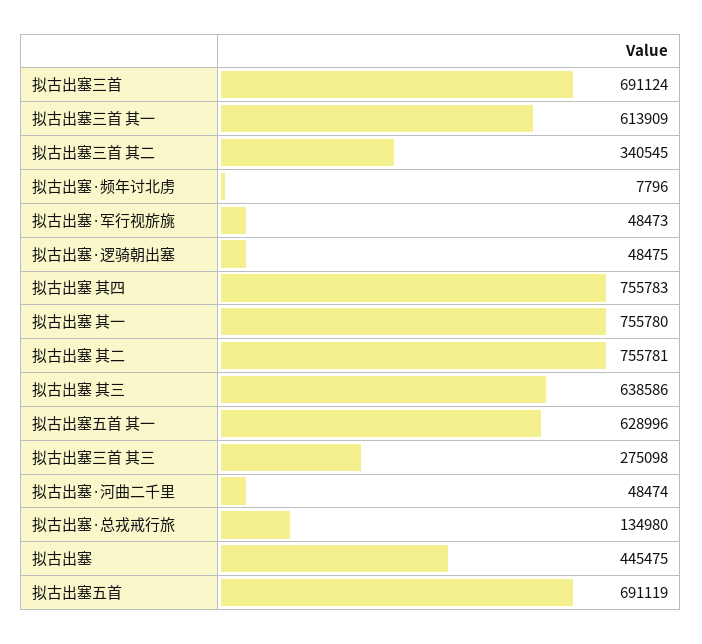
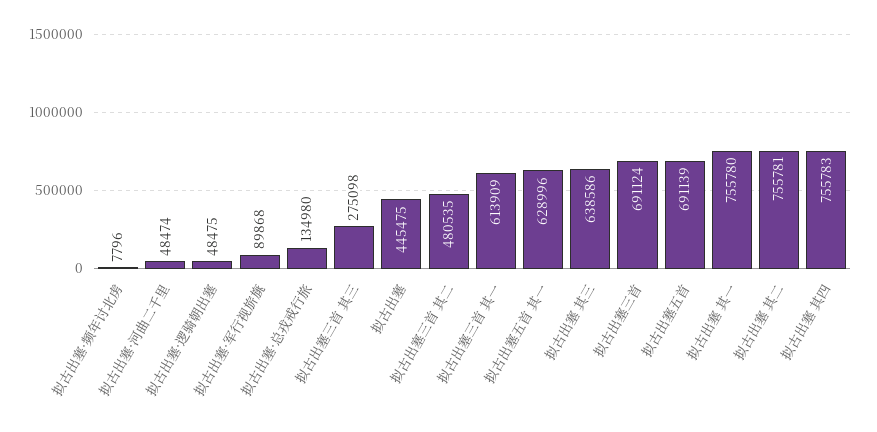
拟古出塞三首 其二: 340545 -> 480535
拟古出塞·军行视旂旐: 48473 -> 89868
拟古出塞五首: 691119 -> 691139

